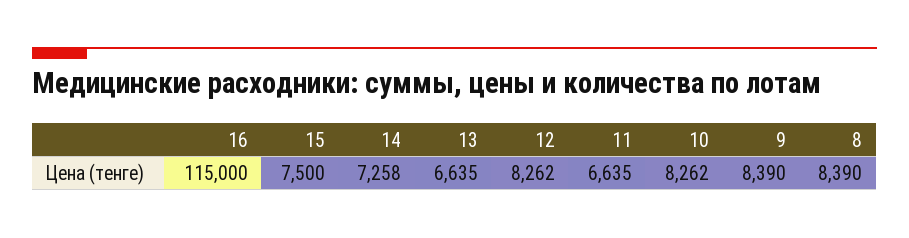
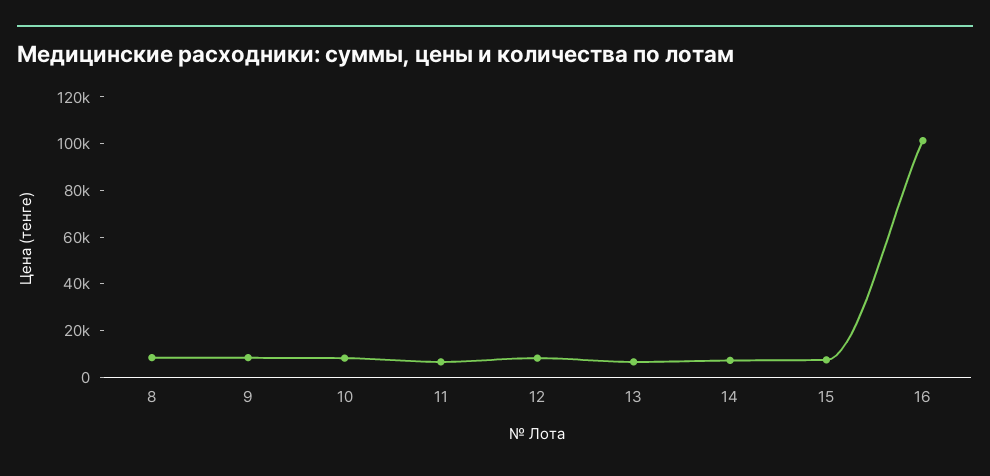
16: 115000 -> 100000

